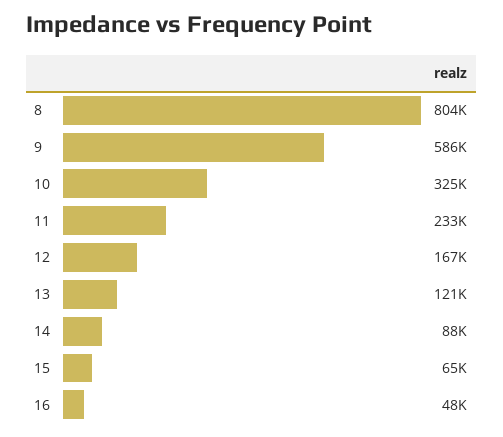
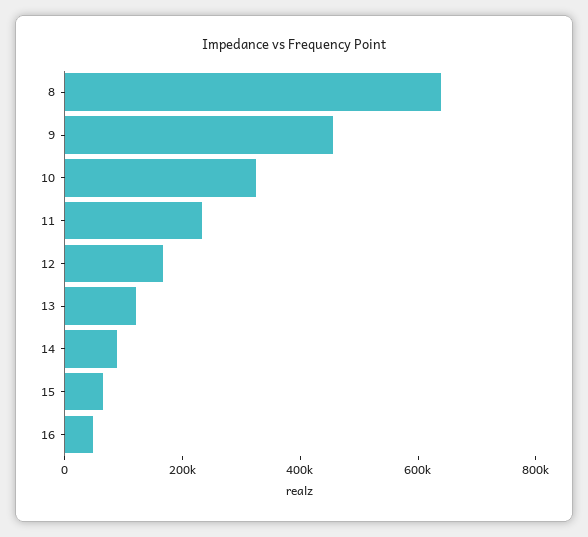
8: 804000 -> 650000
9: 586000 -> 450000

